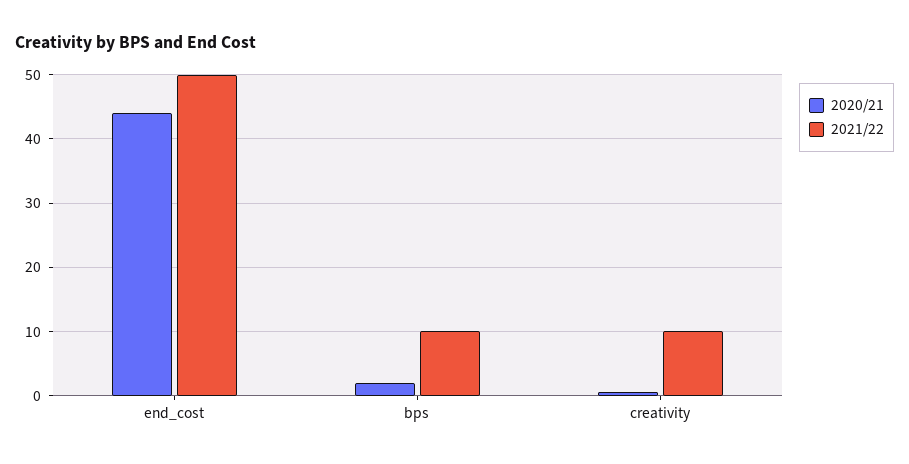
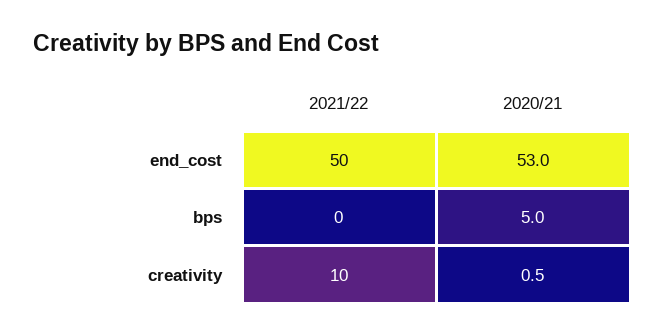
2020/21, end_cost: 44 -> 53
2020/21, bps: 2 -> 5
2021/22, bps: 10 -> 0

